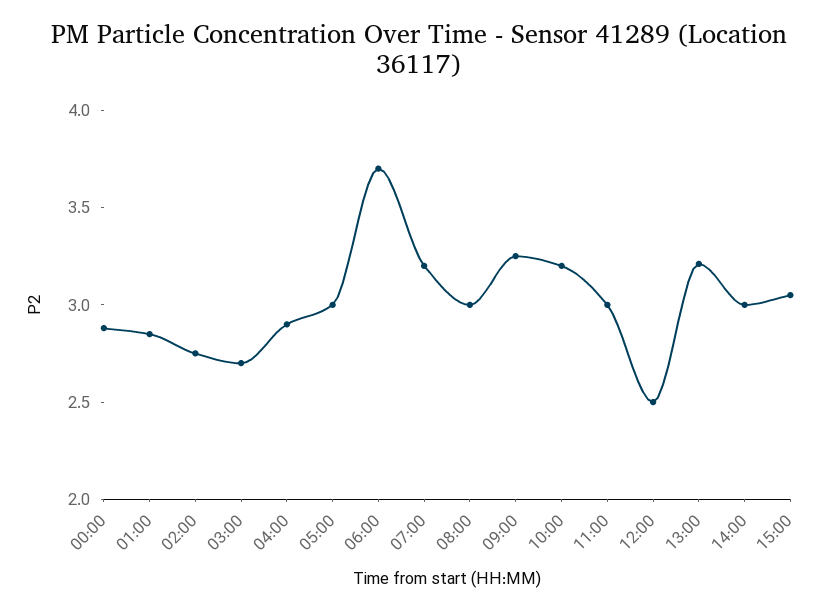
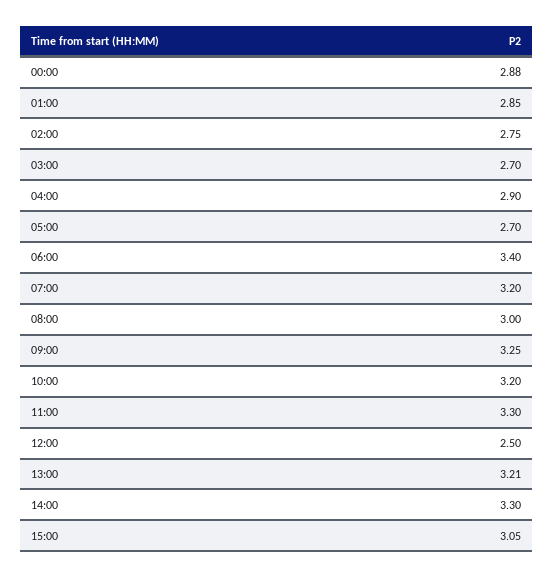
05:00: 3 -> 2.7
06:00: 3.7 -> 3.4
11:00: 3 -> 3.3
14:00: 3 -> 3.3

